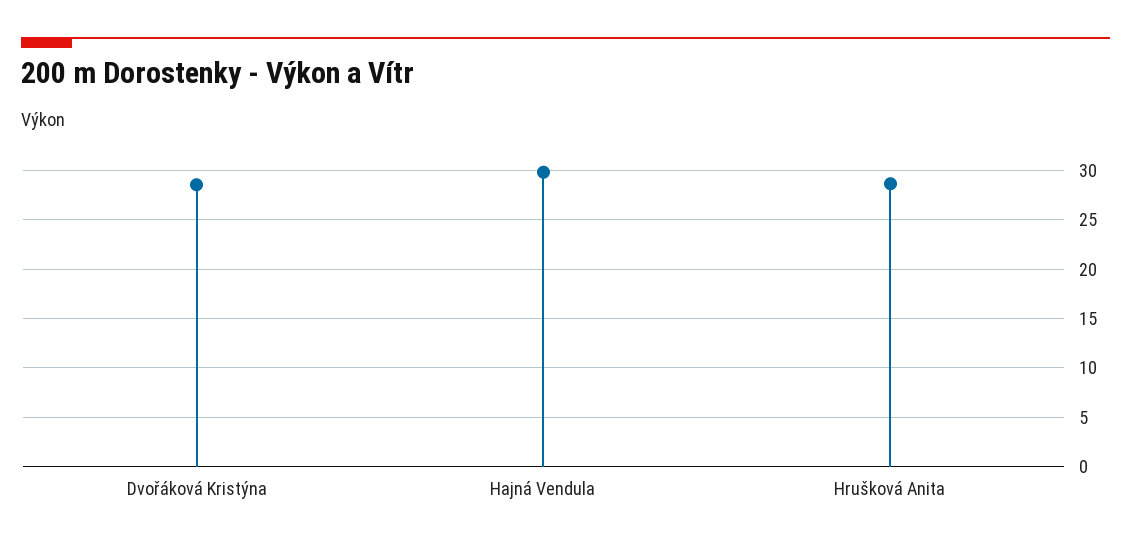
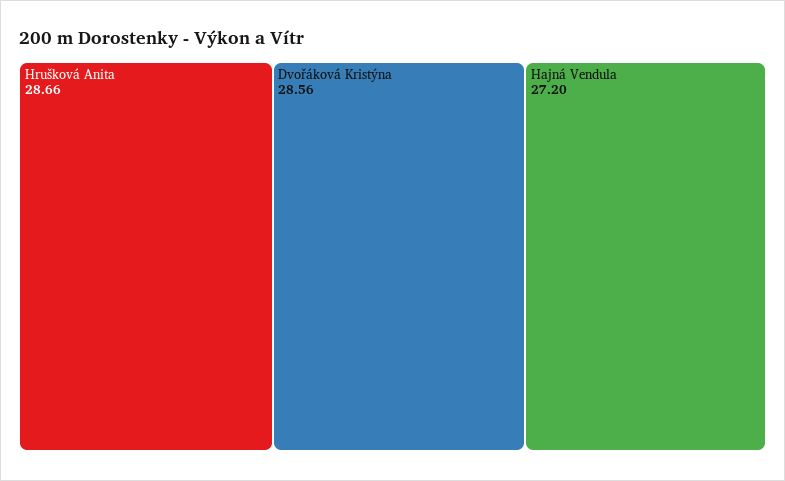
Hajná Vendula: 30 -> 27.2

